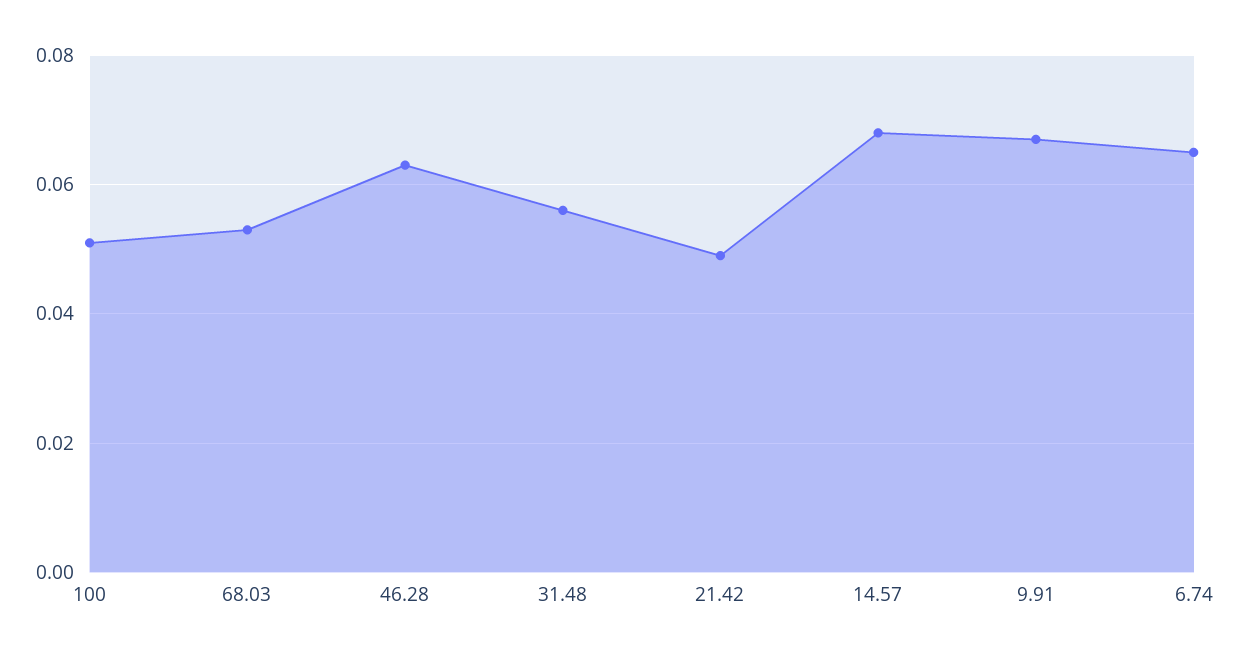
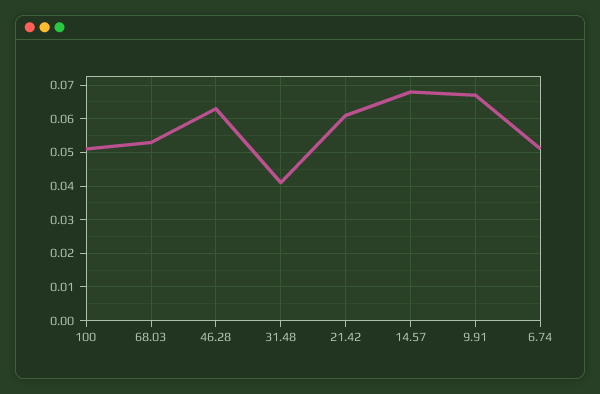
31.48: 0.055 -> 0.04
21.42: 0.05 -> 0.06
6.74: 0.065 -> 0.05

